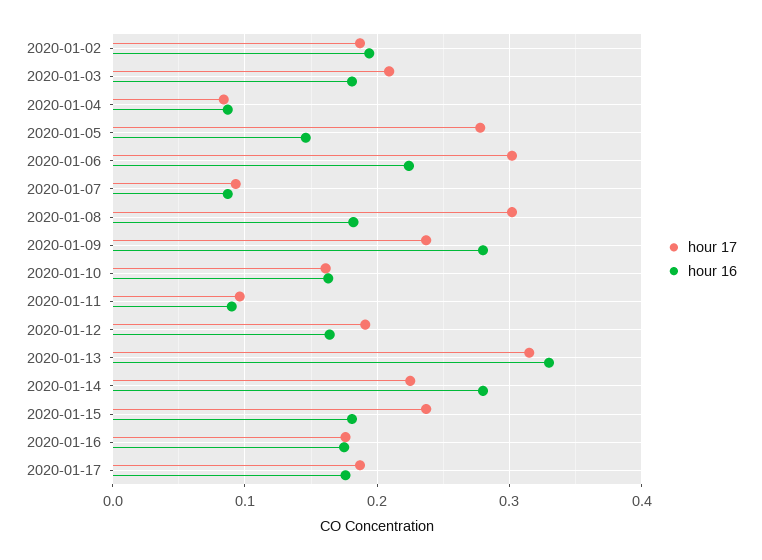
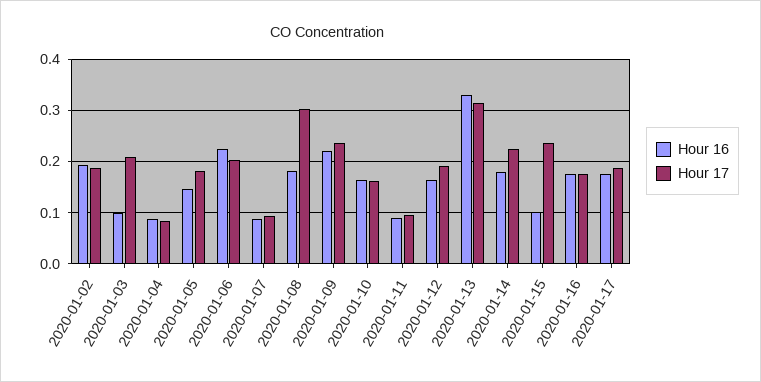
hour 16, 2020-01-03: 0.18 -> 0.1
hour 17, 2020-01-05: 0.28 -> 0.18
hour 17, 2020-01-06: 0.3 -> 0.2
hour 16, 2020-01-09: 0.28 -> 0.22
hour 16, 2020-01-14: 0.28 -> 0.18
hour 16, 2020-01-15: 0.18 -> 0.1

